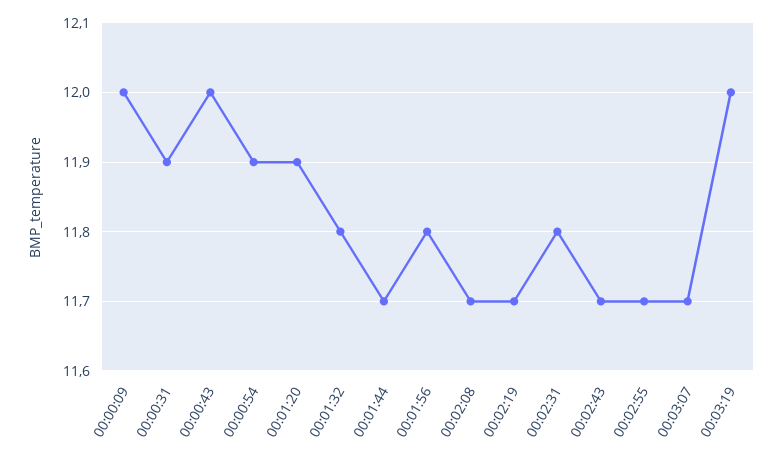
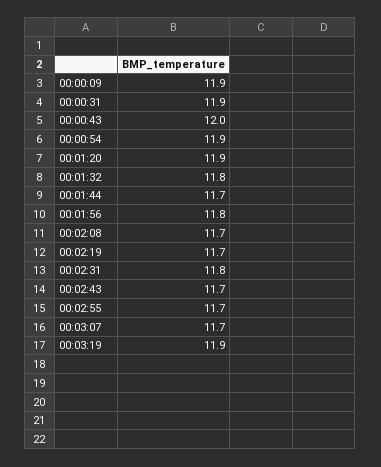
00:00:09: 12 -> 11.9
00:03:19: 12 -> 11.9

